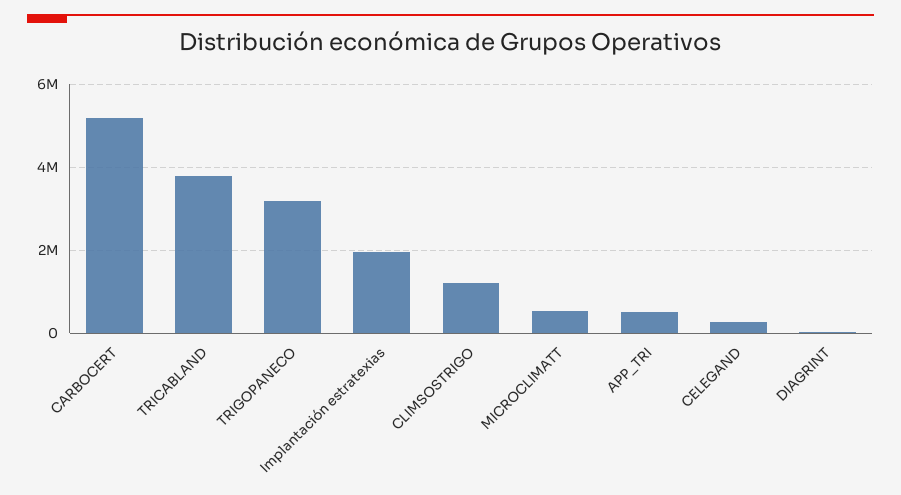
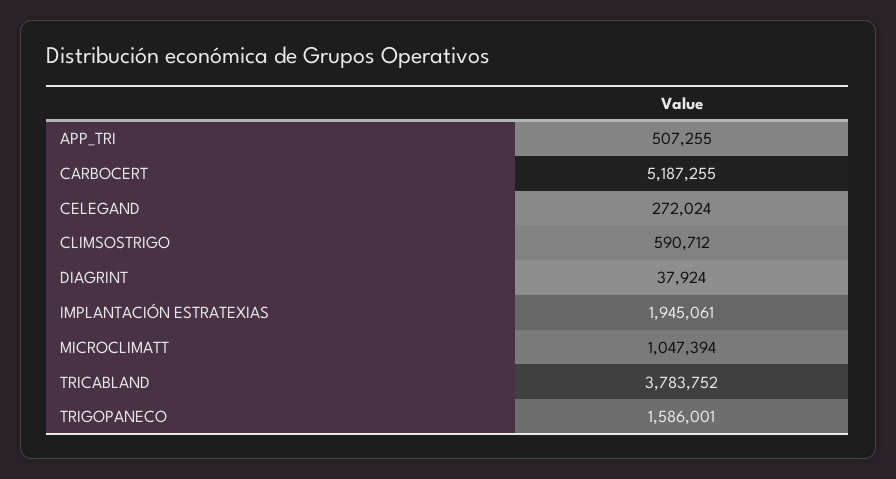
TRIGOPANECO: 3200000 -> 1586001
CLIMSOSTRIGO: 1200000 -> 590712
MICROCLIMATT: 600000 -> 1047394

